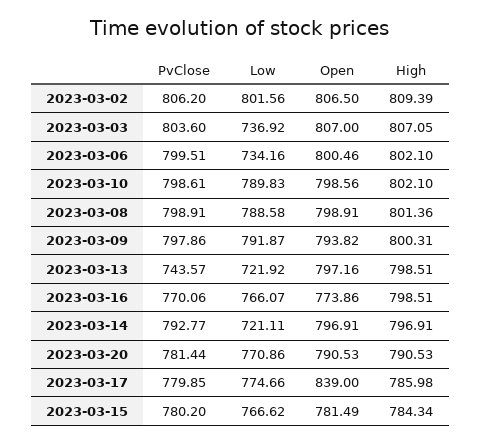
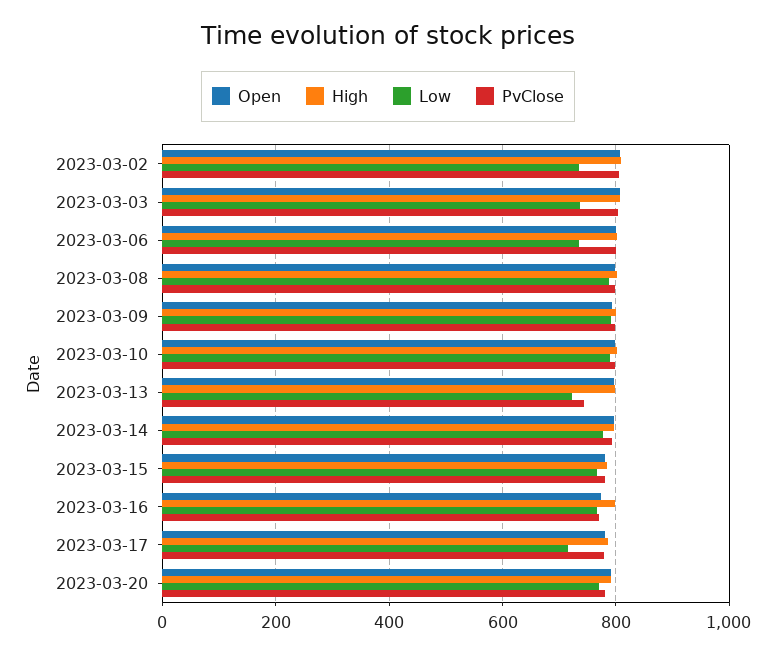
Low, 2023-03-02: 801.56 -> 740
Low, 2023-03-14: 721.11 -> 780
Low, 2023-03-17: 774.66 -> 720
Open, 2023-03-17: 839 -> 780

